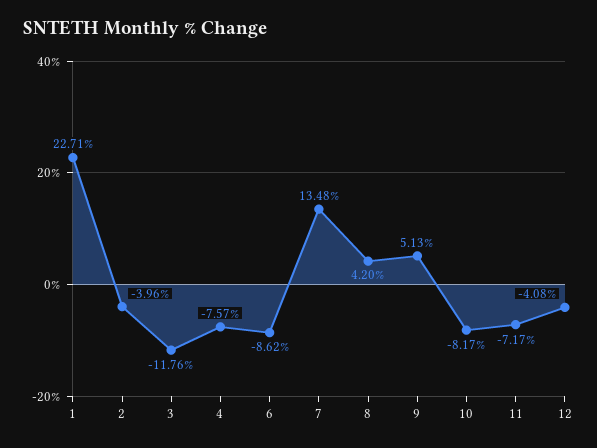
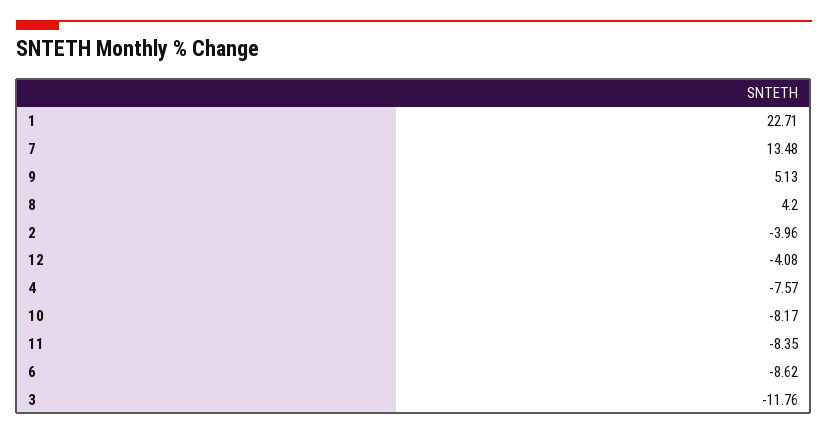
11: -7.17 -> -8.35

